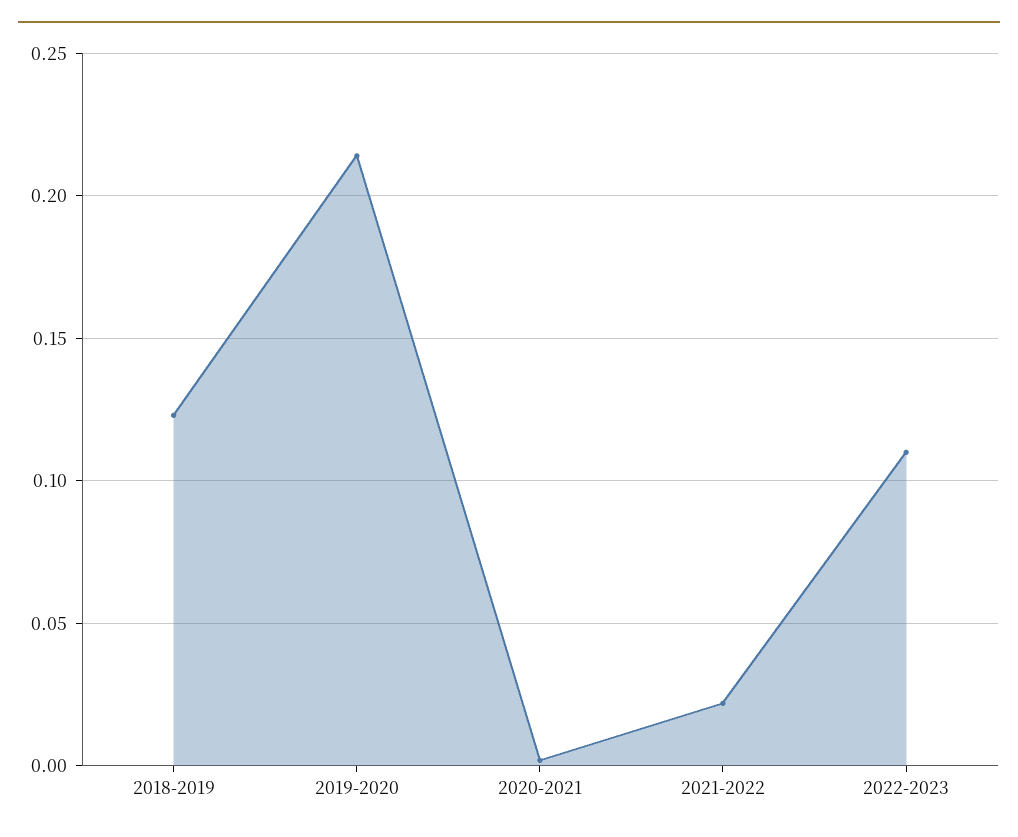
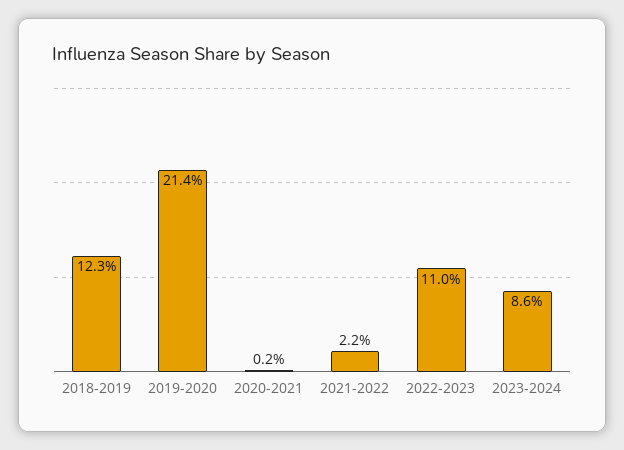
2023-2024: none -> 0.086

